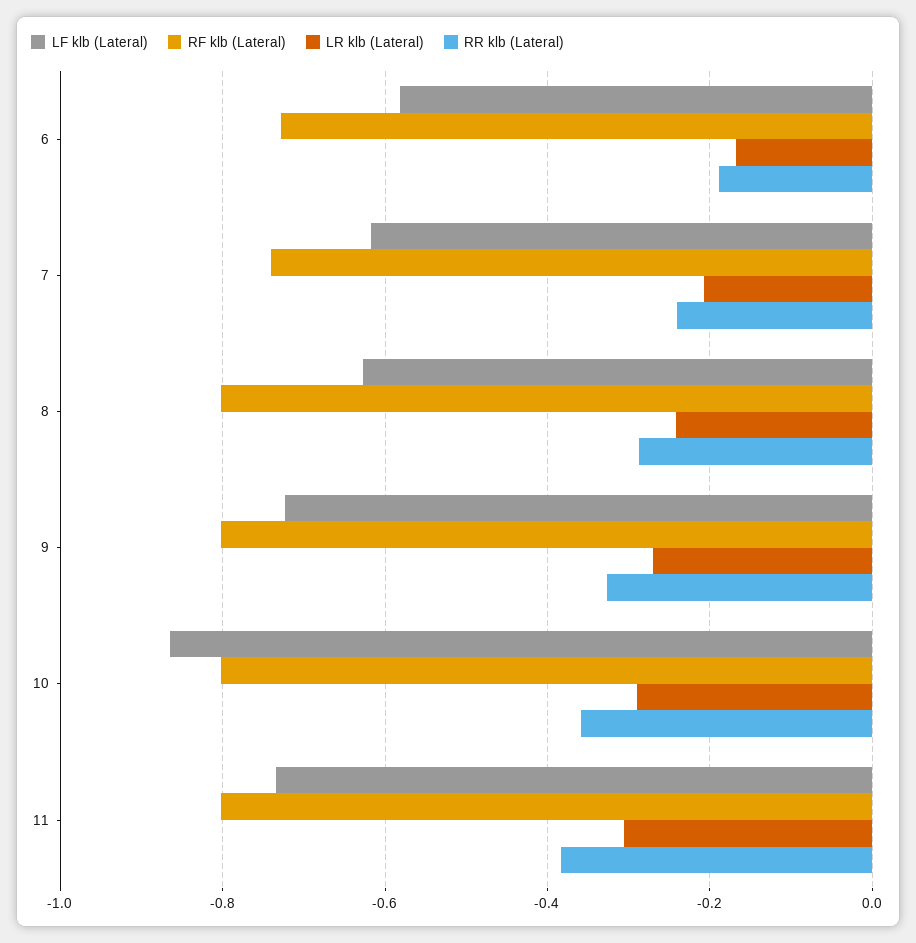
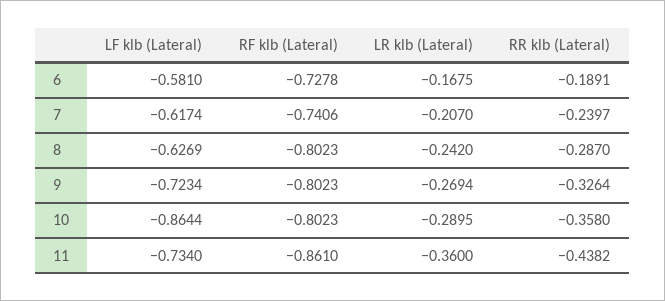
RF klb (Lateral), 11: -0.8 -> -0.861
LR klb (Lateral), 11: -0.3 -> -0.36
RR klb (Lateral), 11: -0.38 -> -0.4382

